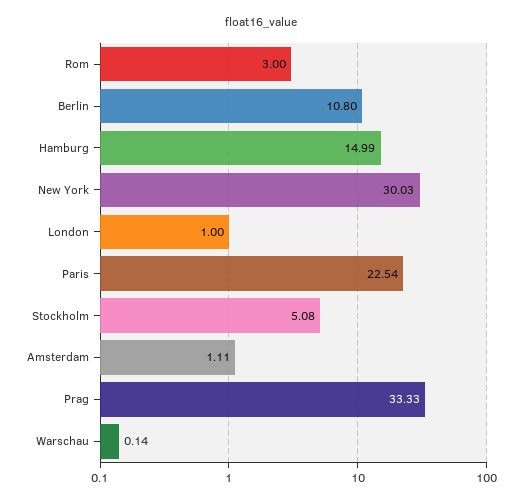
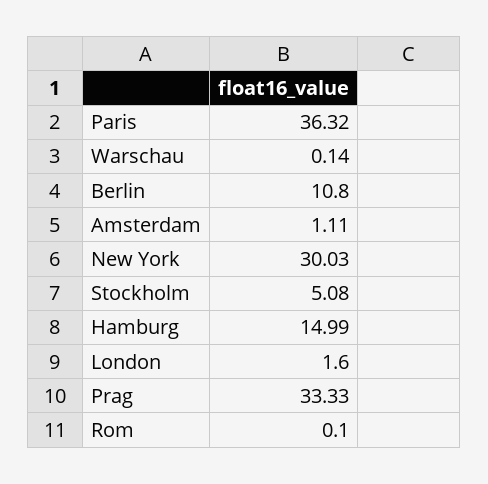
Rom: 3 -> 0.1
London: 1 -> 1.6
Paris: 22.54 -> 36.32

